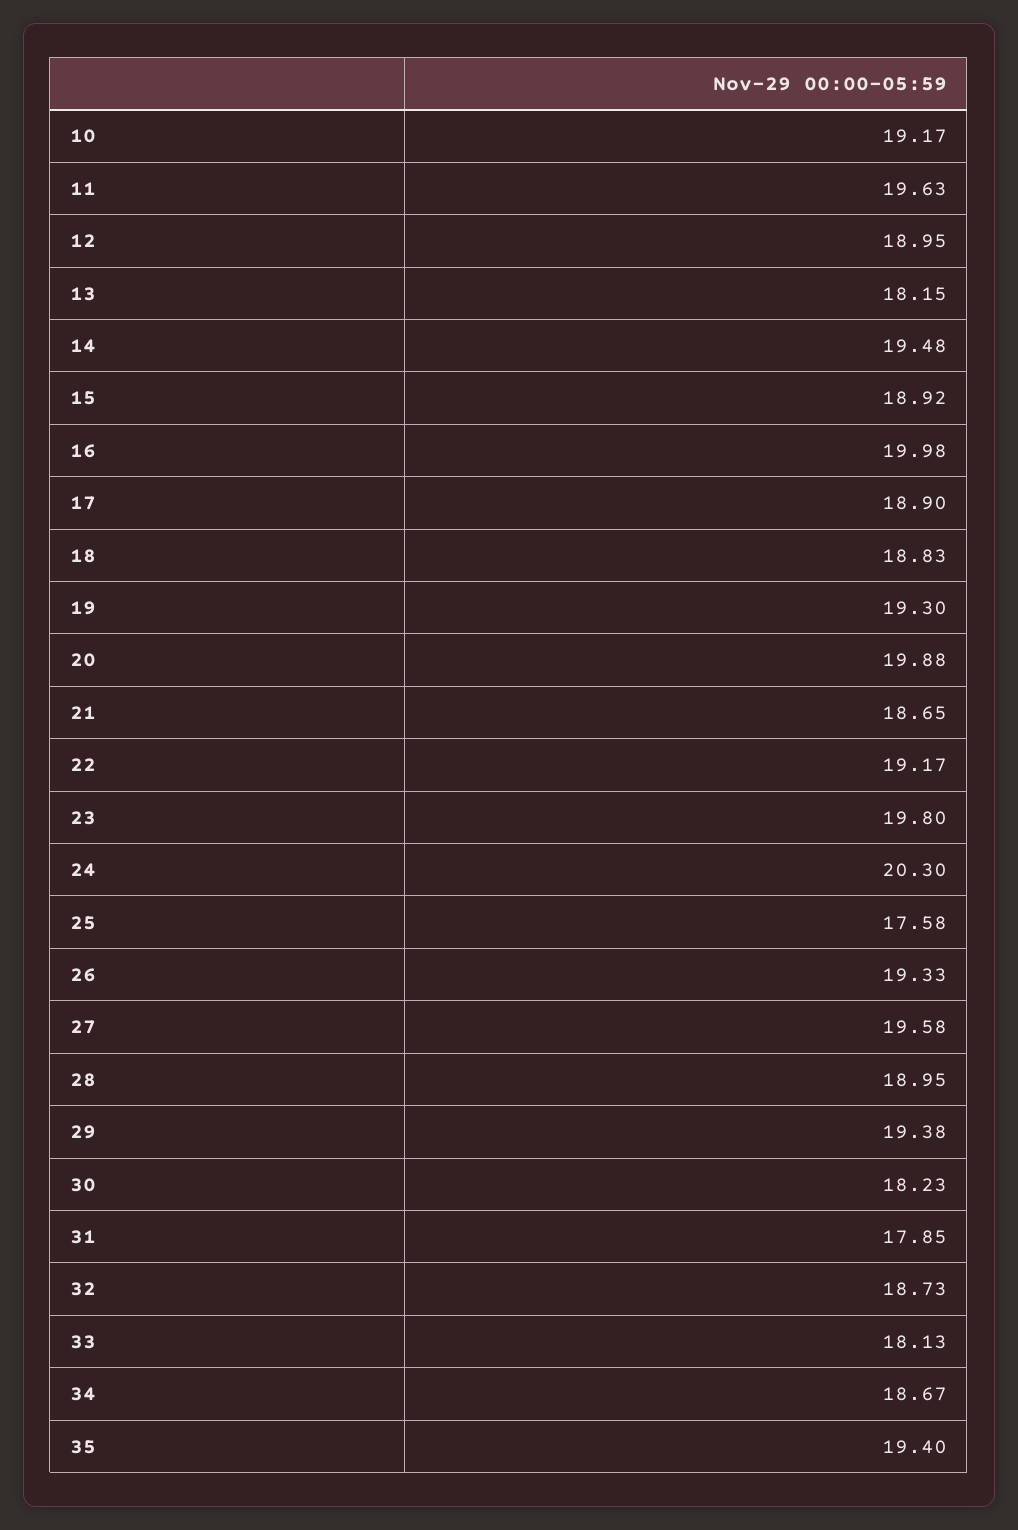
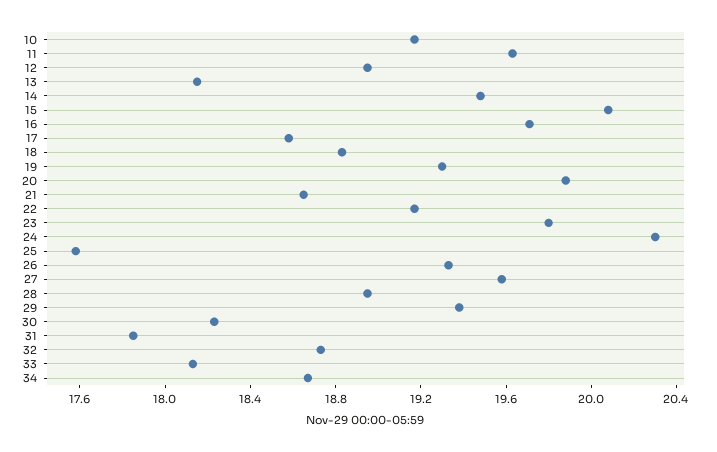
15: 18.92 -> 20.1
16: 19.98 -> 19.7
17: 18.9 -> 18.6
35: 19.4 -> none

